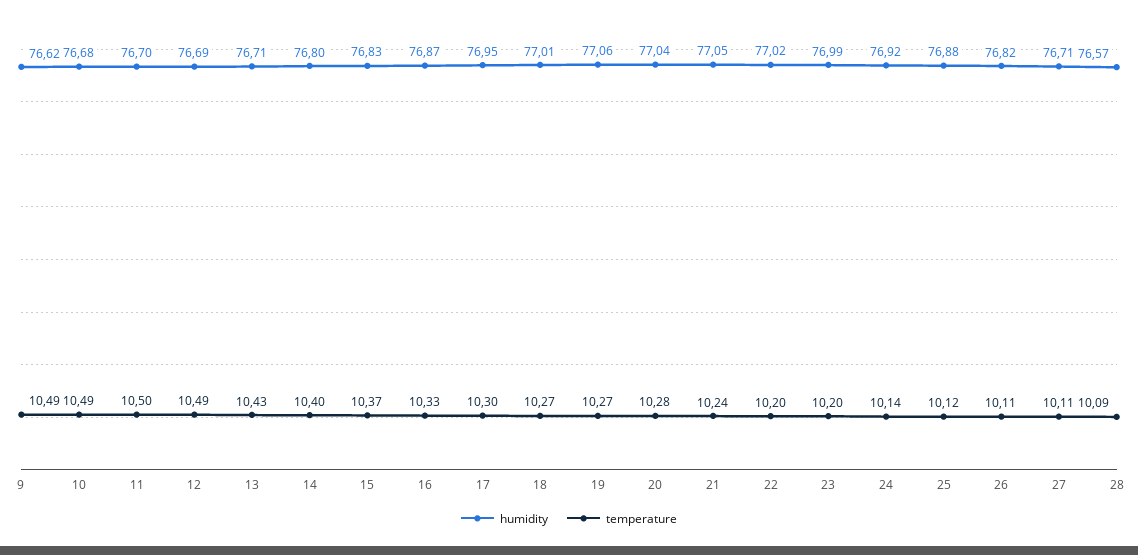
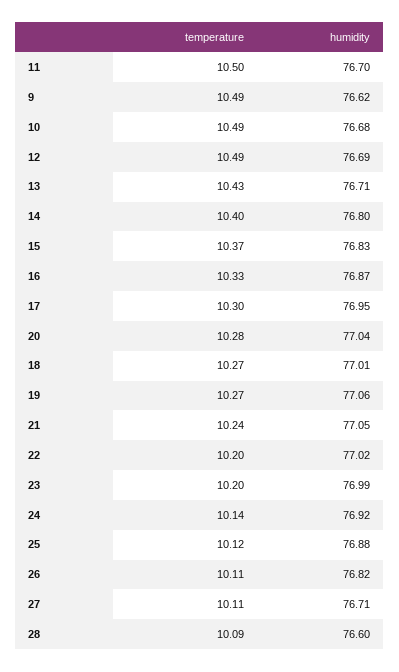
humidity, 28: 76.57 -> 76.6

